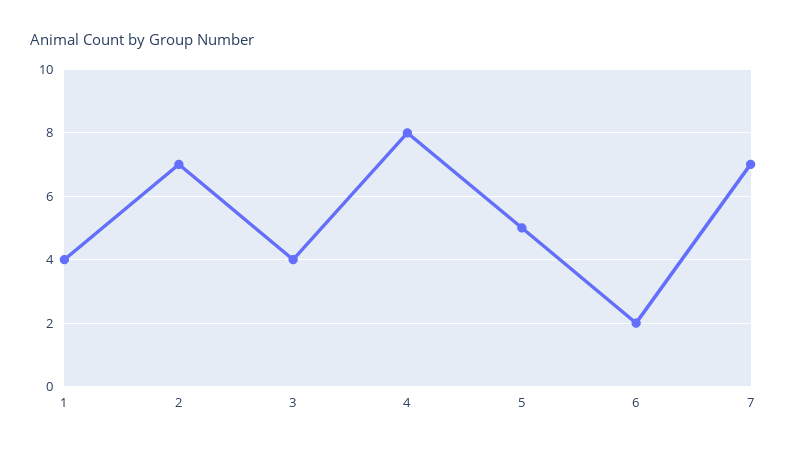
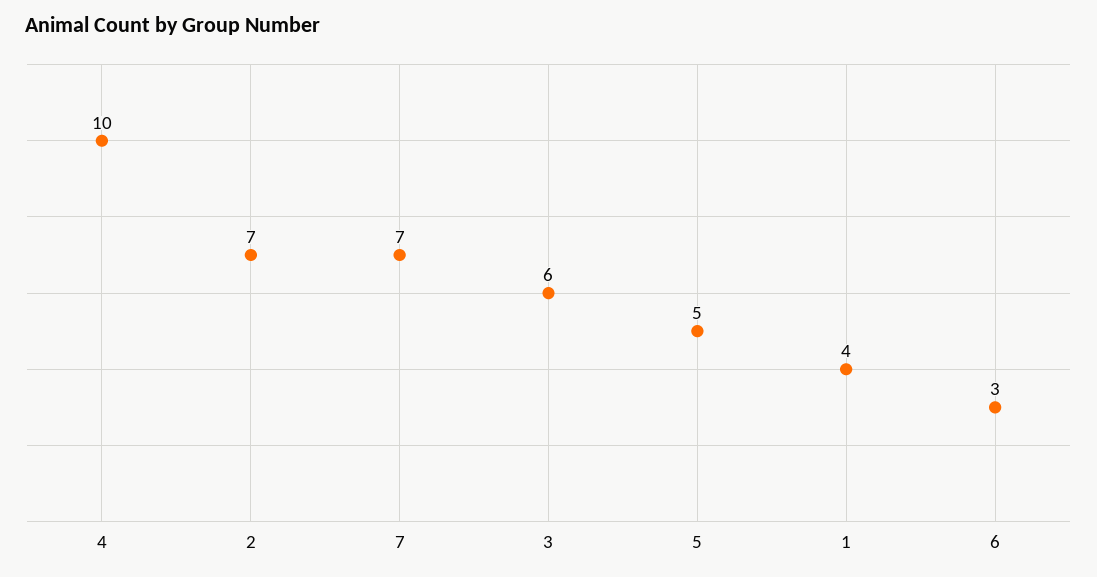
3: 4 -> 6
4: 8 -> 10
6: 2 -> 3

